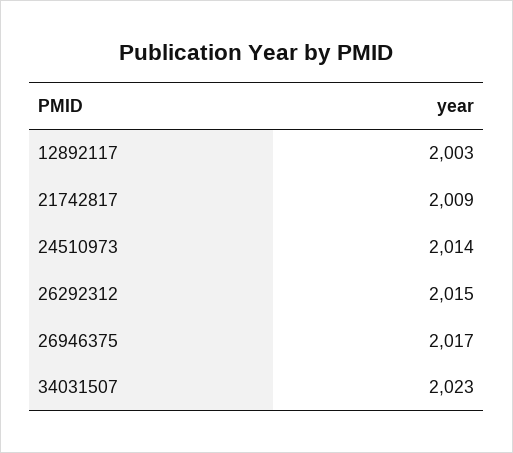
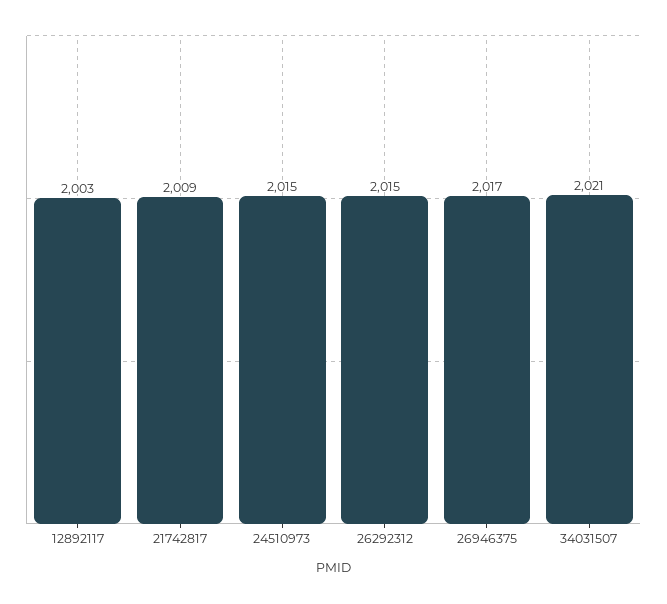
24510973: 2014 -> 2015
34031507: 2023 -> 2021

